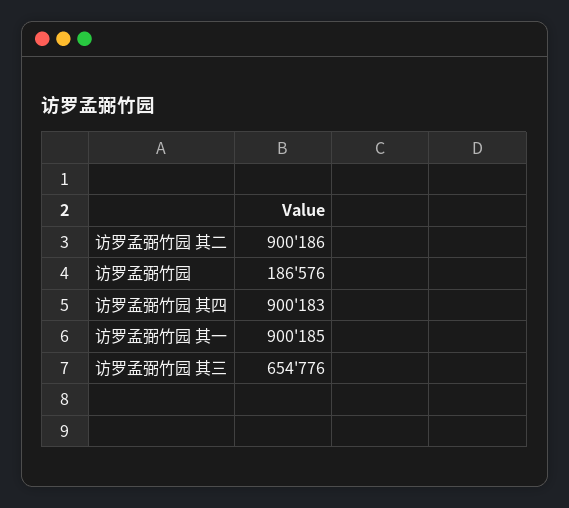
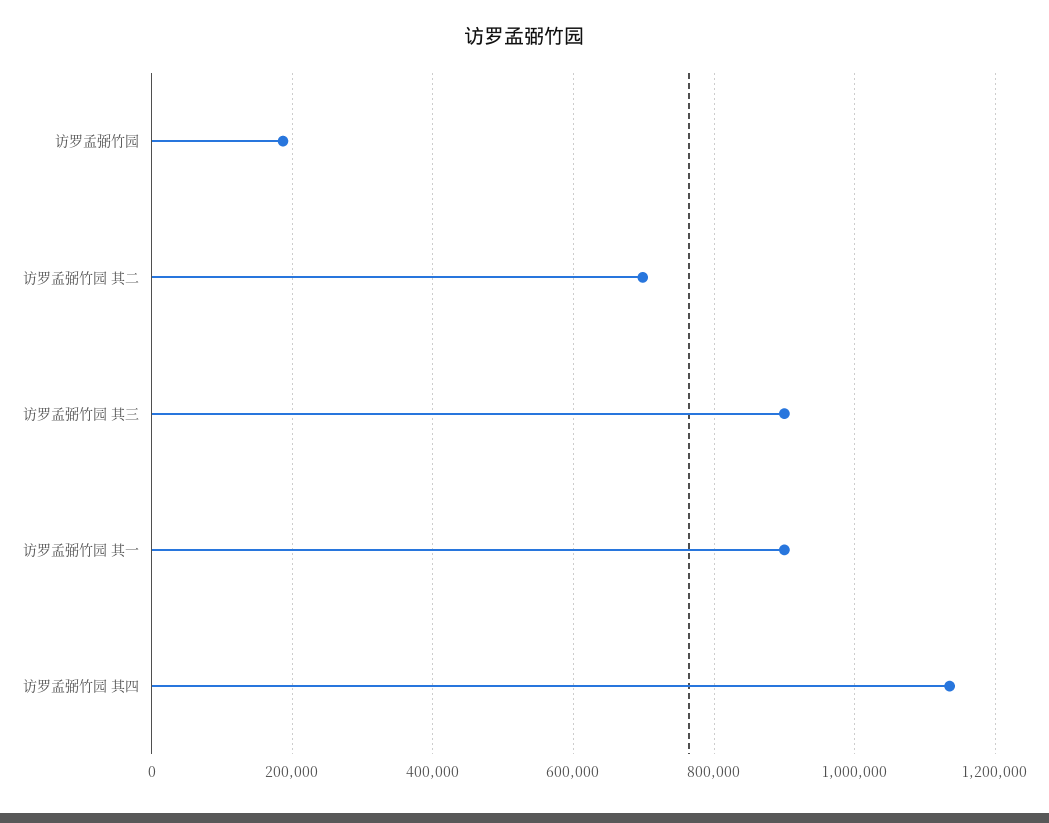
访罗孟弼竹园 其二: 900186 -> 700000
访罗孟弼竹园 其四: 900183 -> 1140000
访罗孟弼竹园 其三: 654776 -> 900000

